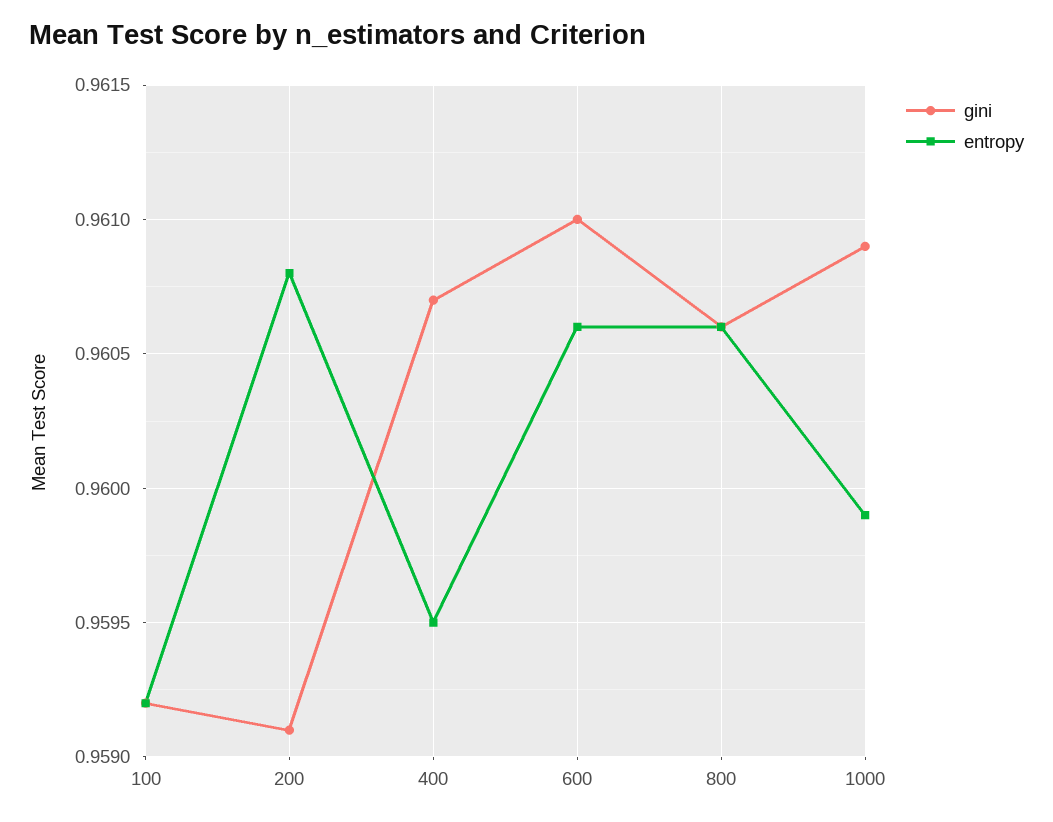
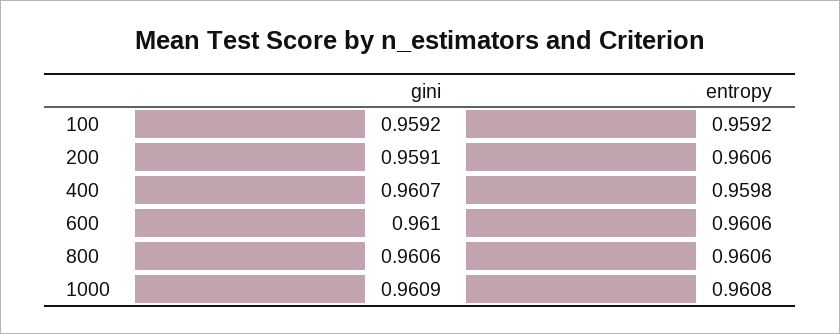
entropy, 200: 0.9608 -> 0.9606
entropy, 400: 0.9595 -> 0.9598
entropy, 1000: 0.9599 -> 0.9608

